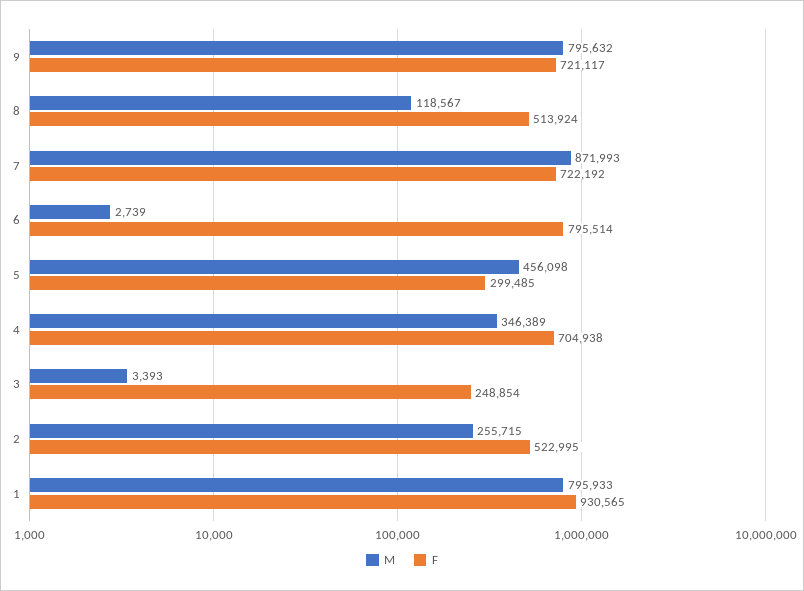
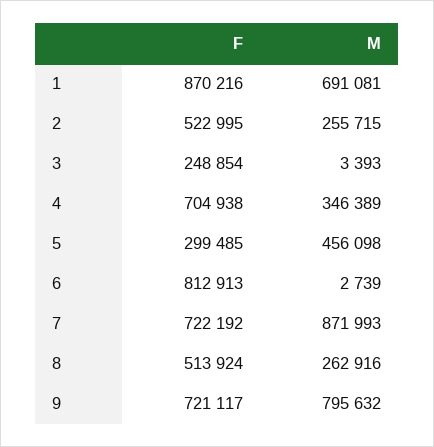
M, 8: 118567 -> 262916
F, 6: 795514 -> 812913
M, 1: 795933 -> 691081
F, 1: 930565 -> 870216

